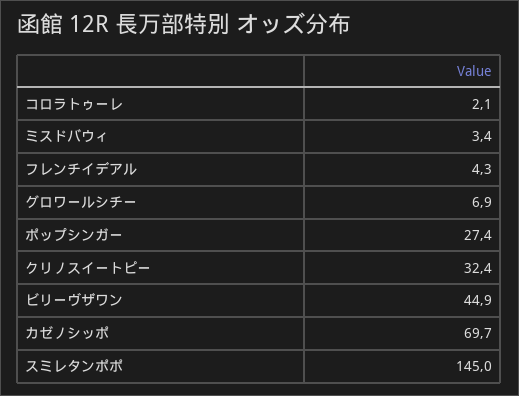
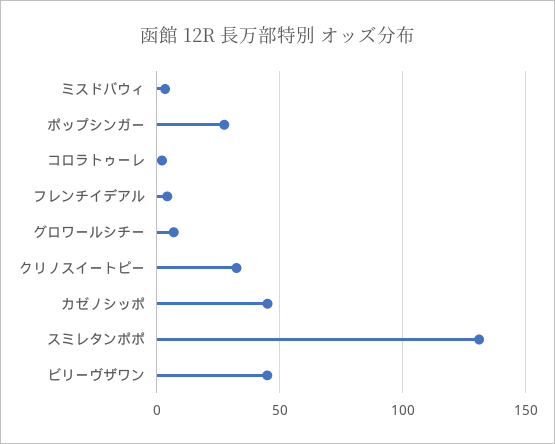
カゼノシッポ: 69.7 -> 45
スミレタンポポ: 145 -> 130

